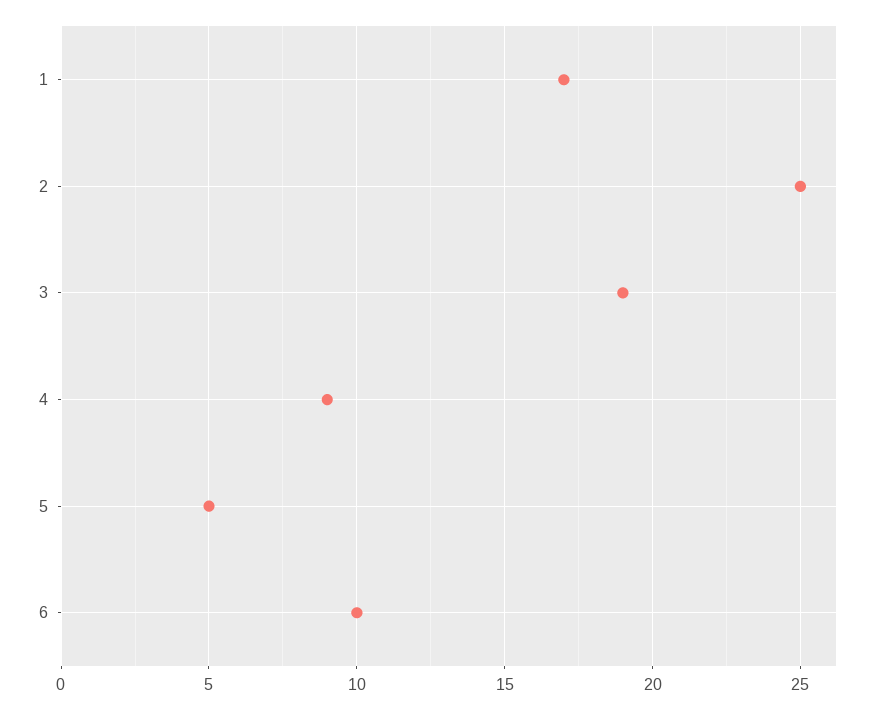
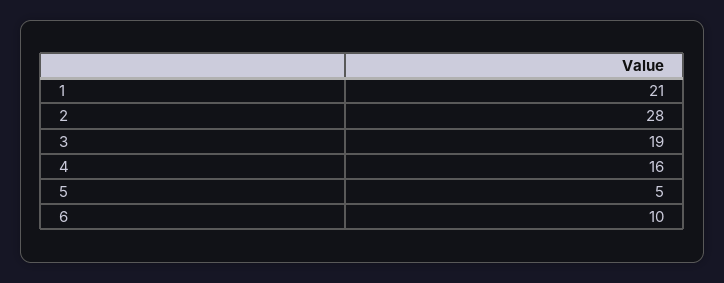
1: 17 -> 21
2: 25 -> 28
4: 9 -> 16

